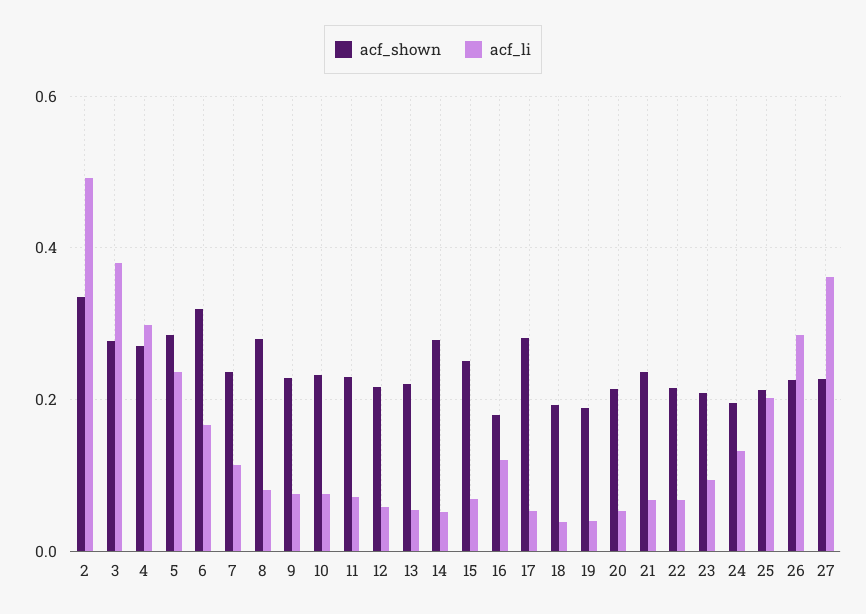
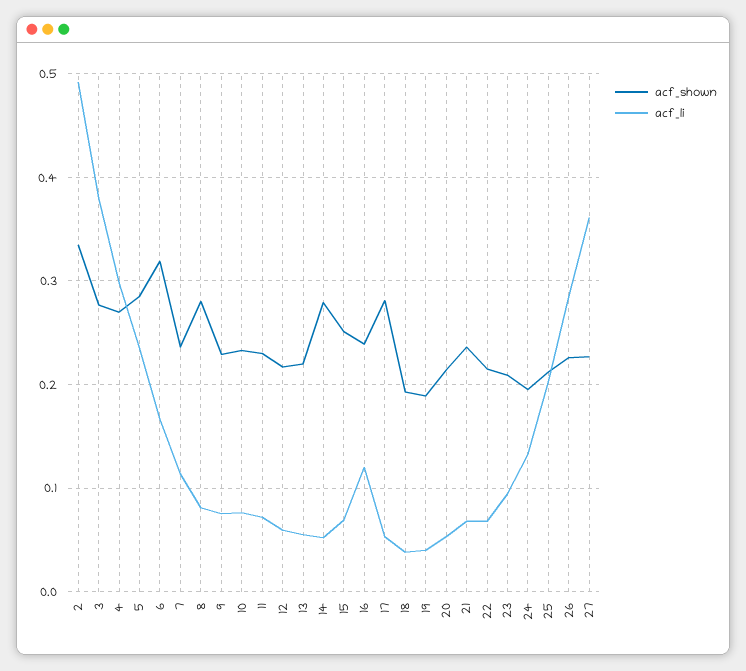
acf_shown, 16: 0.18 -> 0.24

